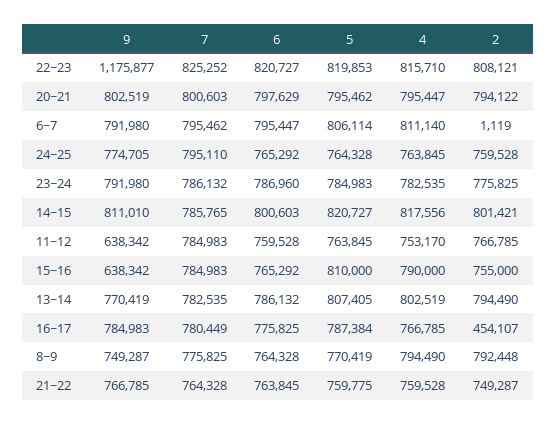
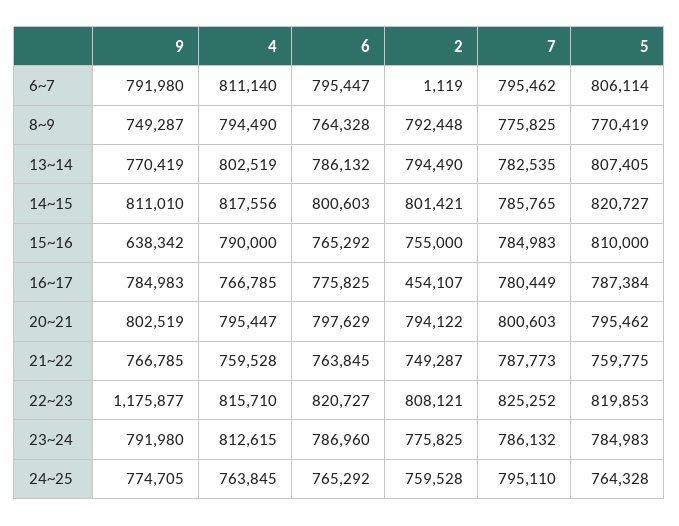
4, 23~24: 782535 -> 812615
9, 11~12: 638342 -> none
7, 11~12: 784983 -> none
6, 11~12: 759528 -> none
5, 11~12: 763845 -> none
4, 11~12: 753170 -> none
2, 11~12: 766785 -> none
7, 21~22: 764328 -> 787773

